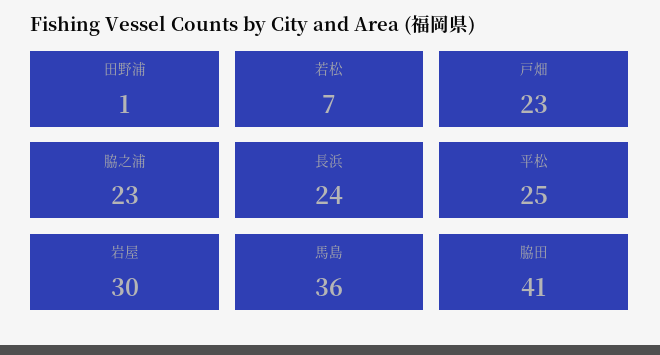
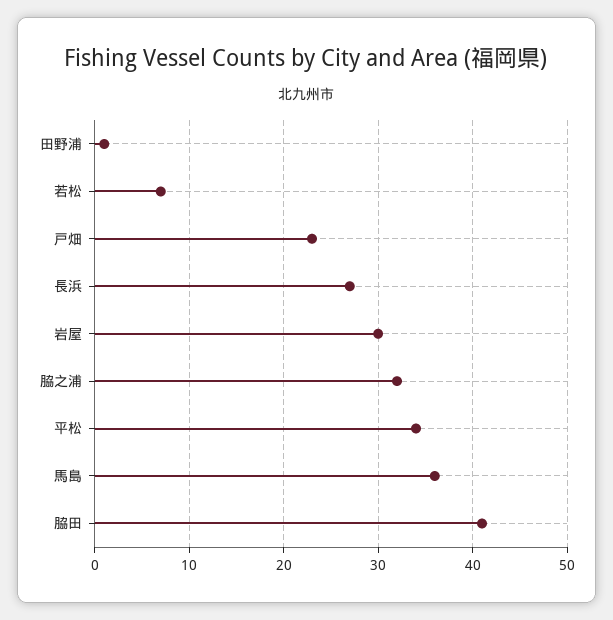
脇之浦: 23 -> 32
長浜: 24 -> 27
平松: 25 -> 34

